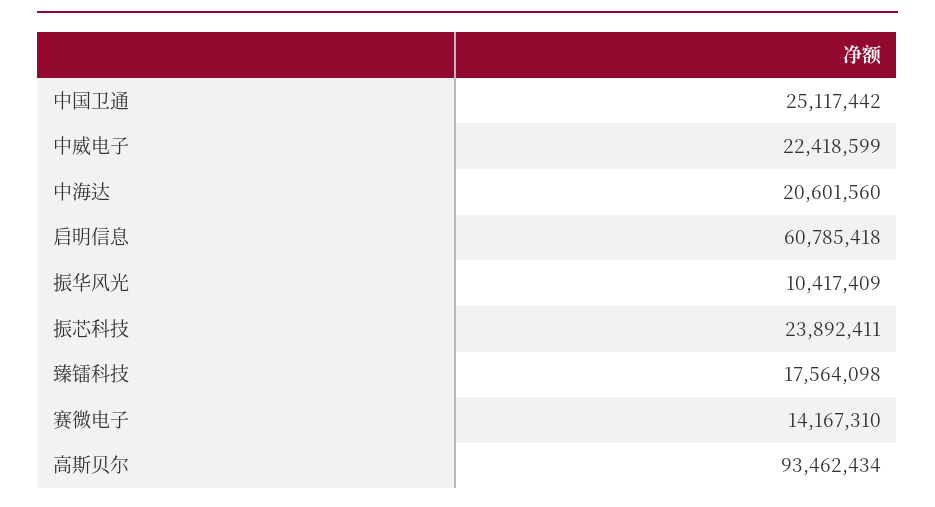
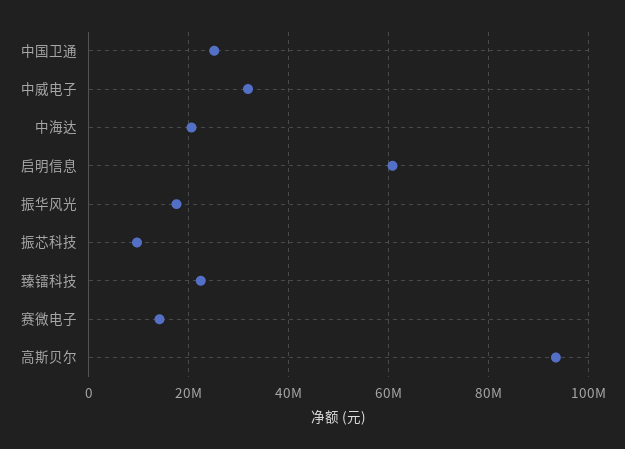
中威电子: 22418599 -> 32000000
振华风光: 10417409 -> 18000000
振芯科技: 23892411 -> 10000000
臻镭科技: 17564098 -> 22000000

